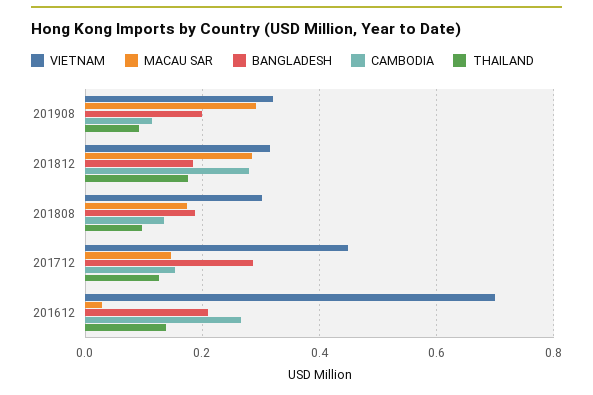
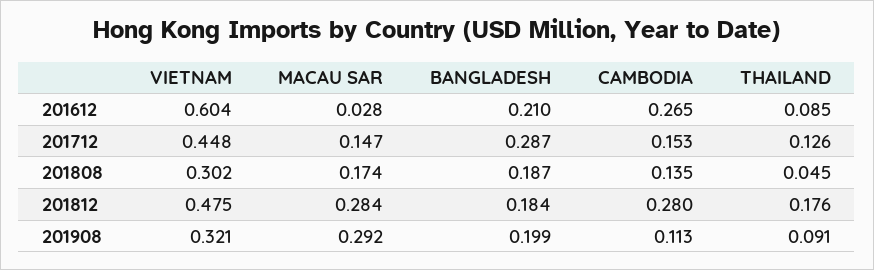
VIETNAM, 201812: 0.32 -> 0.475
THAILAND, 201808: 0.1 -> 0.045
VIETNAM, 201612: 0.7 -> 0.604
THAILAND, 201612: 0.14 -> 0.085

